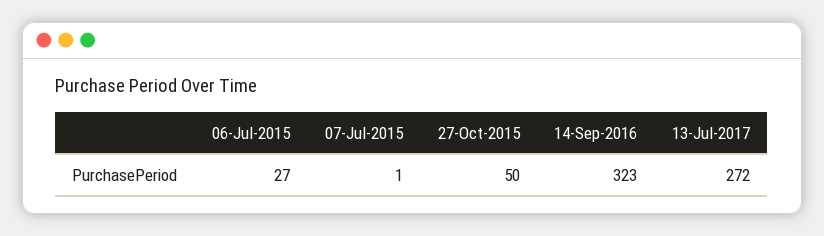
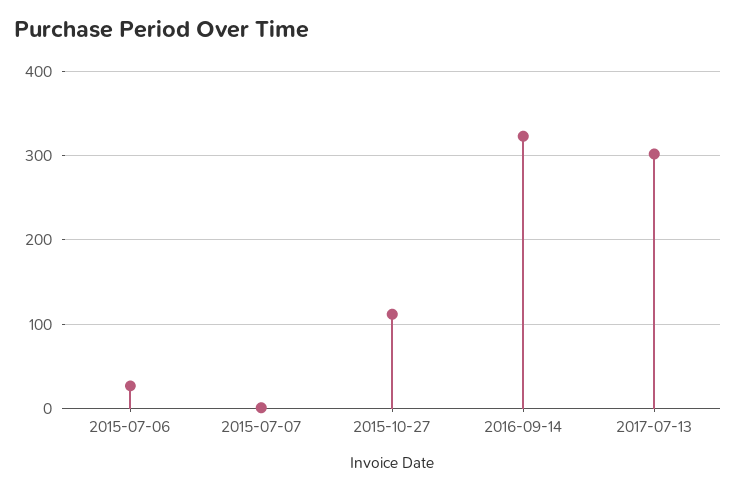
27-Oct-2015: 50 -> 110
13-Jul-2017: 272 -> 300

